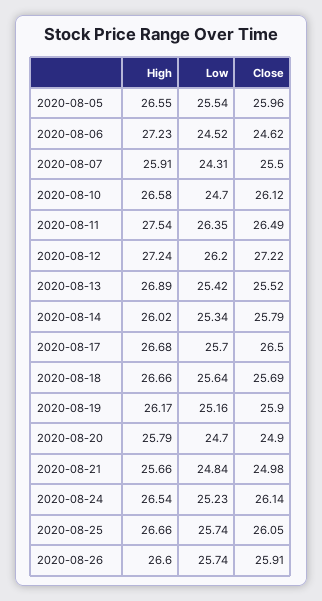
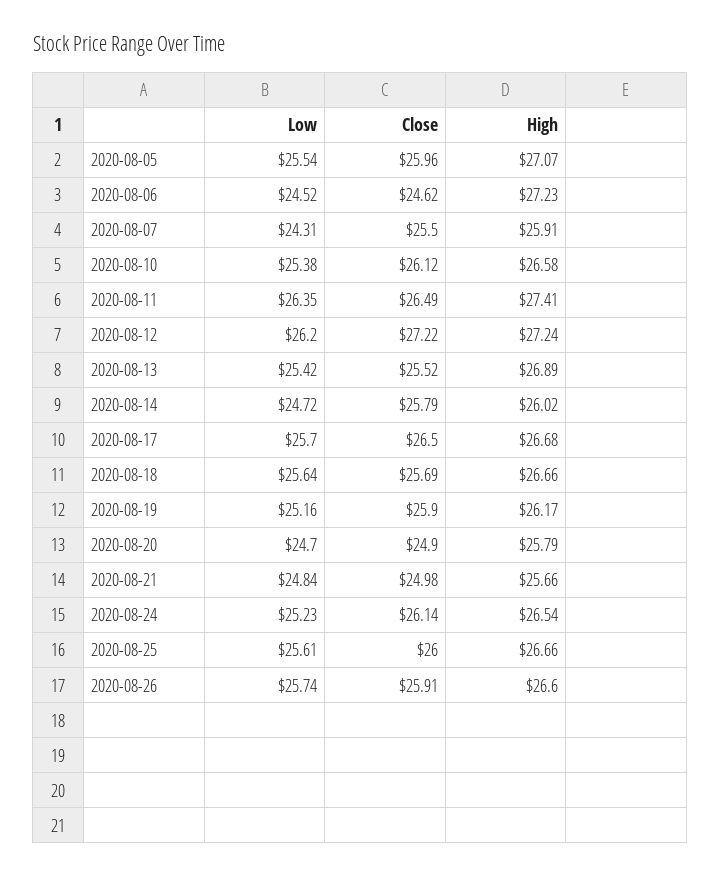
High, 2020-08-05: 26.55 -> 27.07
Low, 2020-08-10: 24.7 -> 25.38
High, 2020-08-11: 27.54 -> 27.41
Low, 2020-08-14: 25.34 -> 24.72
Low, 2020-08-25: 25.74 -> 25.61
Close, 2020-08-25: 26.05 -> 26

